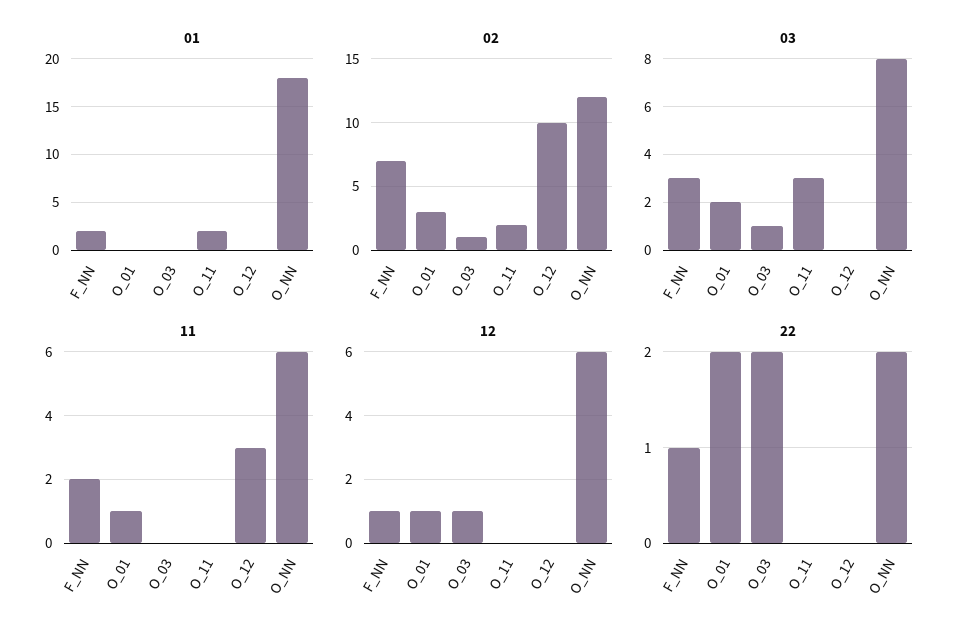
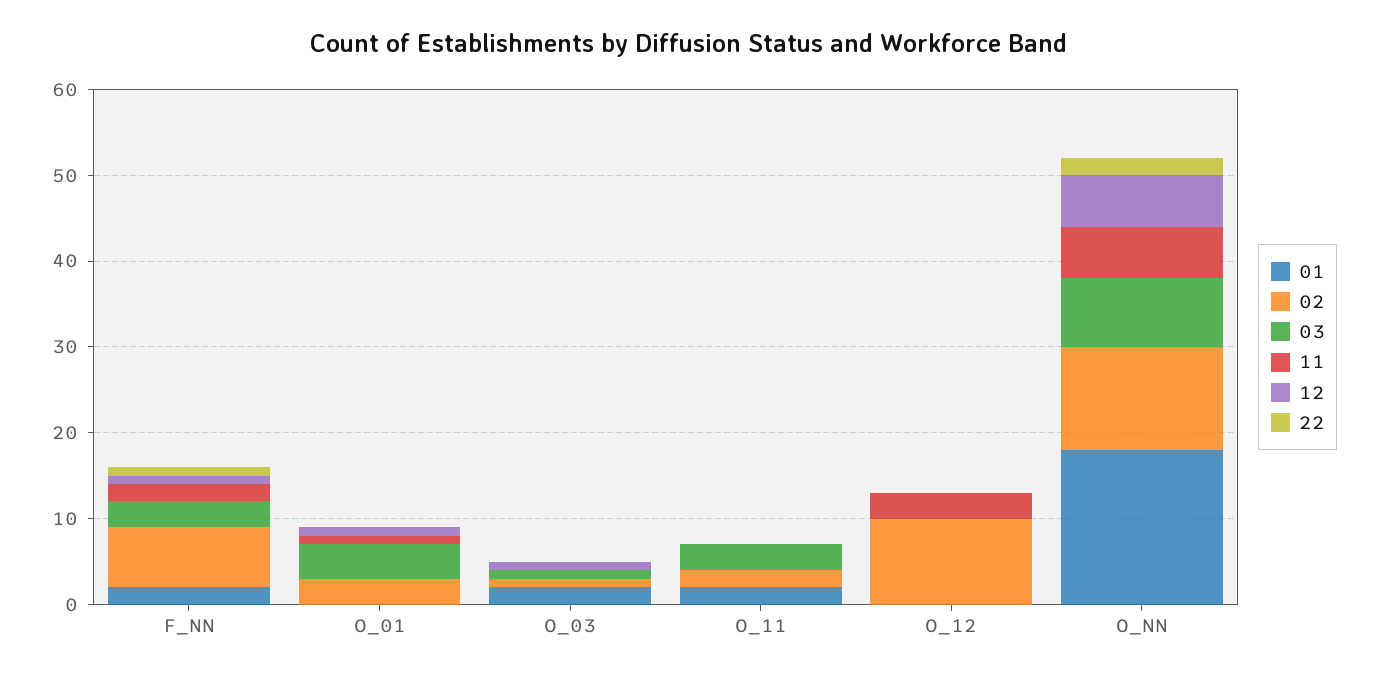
01, O_03: 0 -> 2
03, O_01: 2 -> 4
22, O_01: 2 -> 0
22, O_03: 2 -> 0

